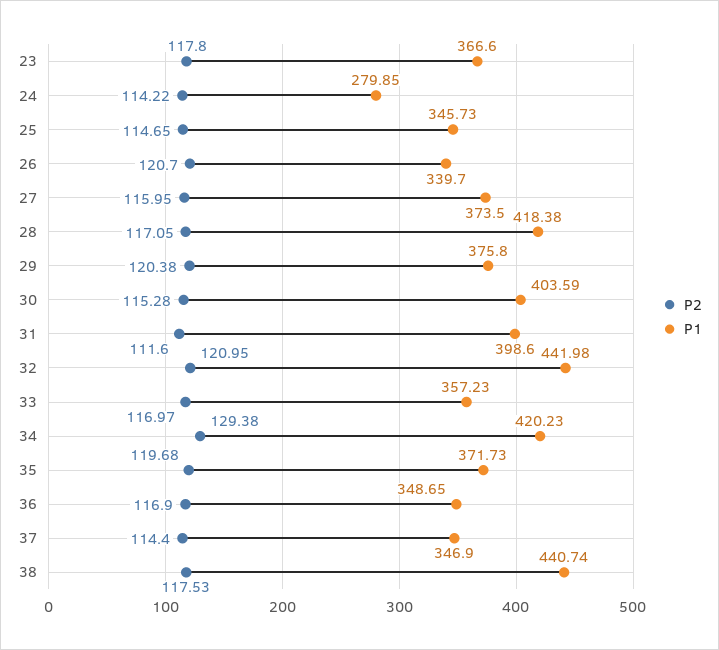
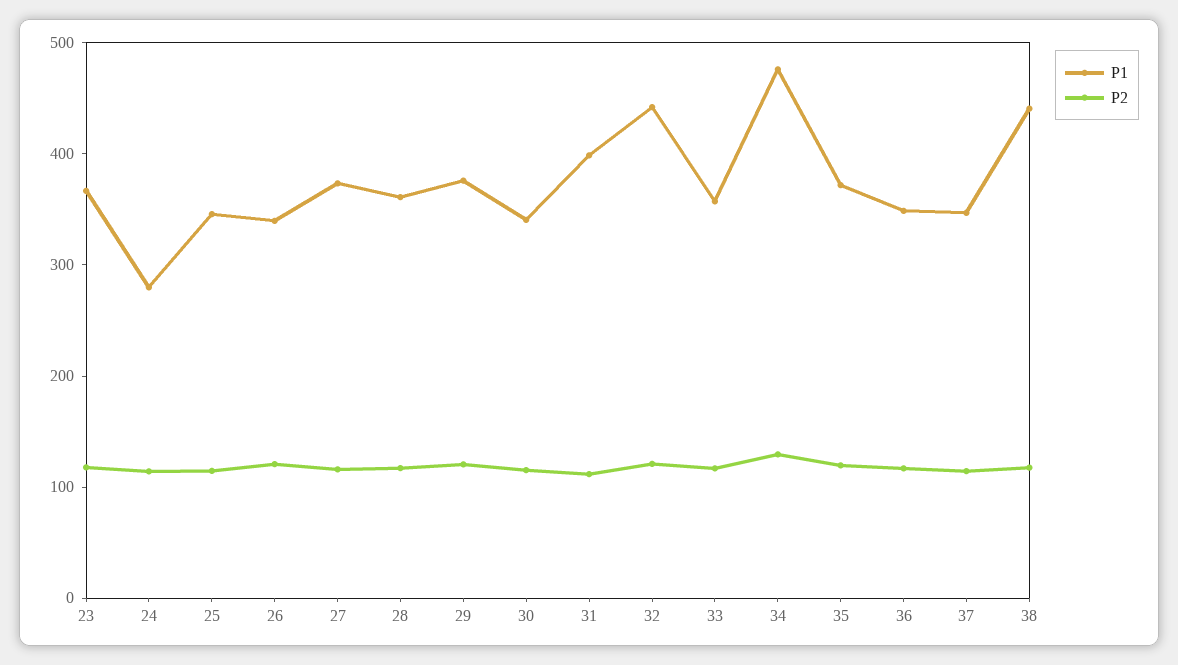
P1, 28: 418.38 -> 360
P1, 30: 403.59 -> 340
P1, 34: 420.23 -> 480

